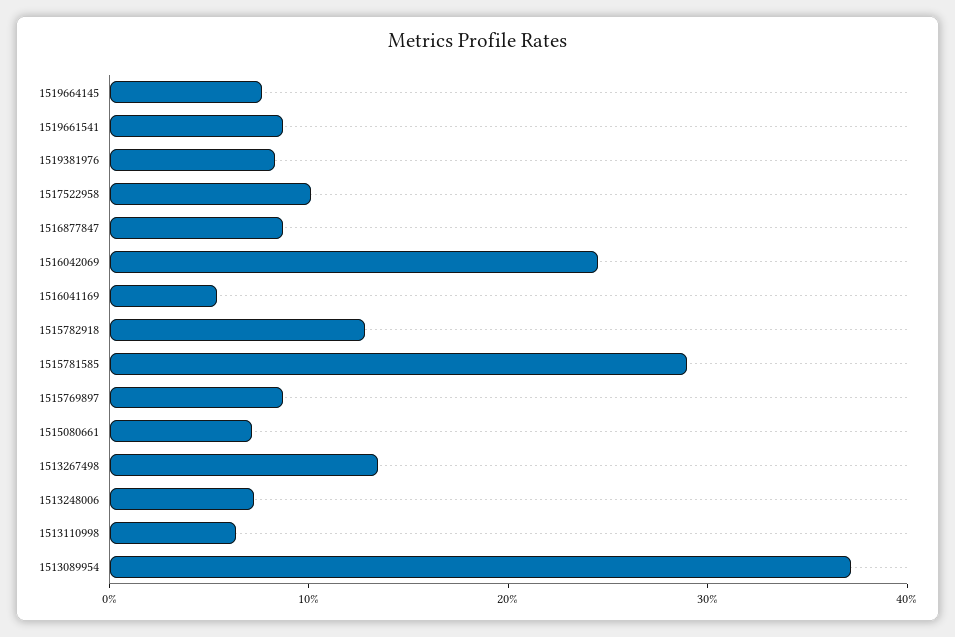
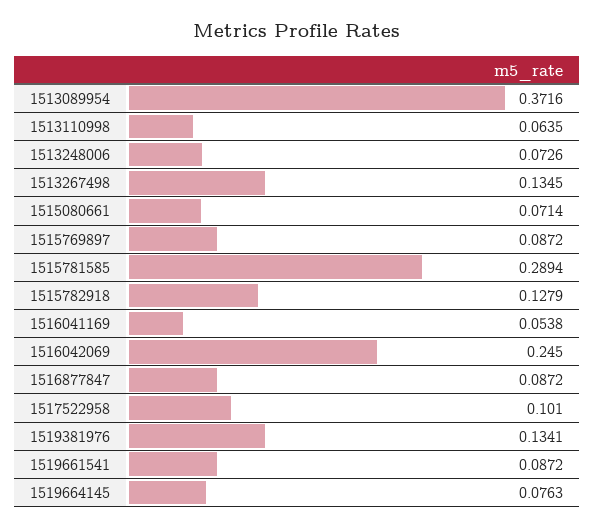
1519381976: 0.08 -> 0.1341

